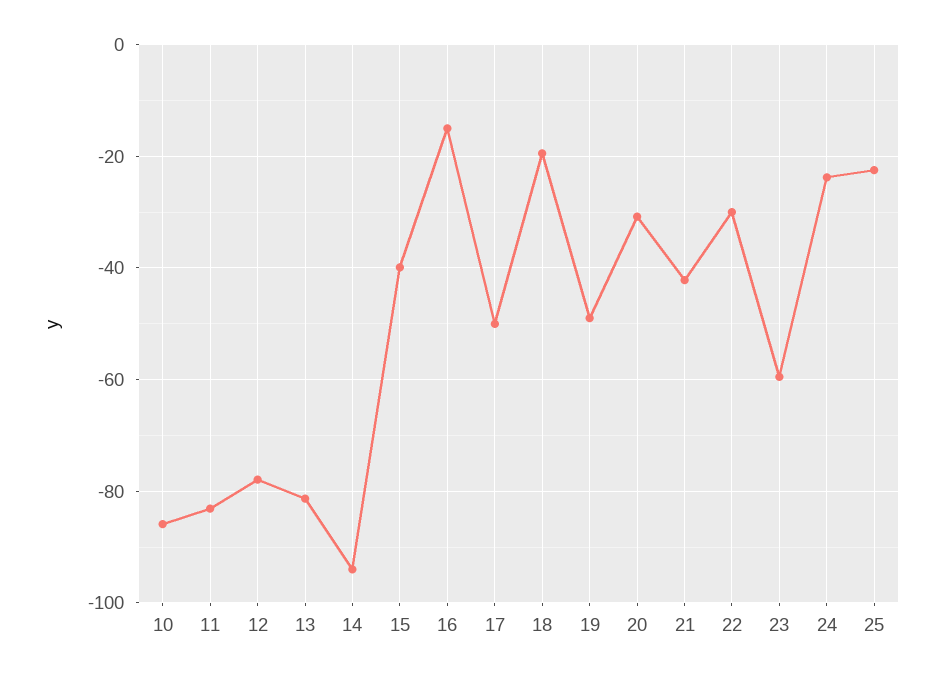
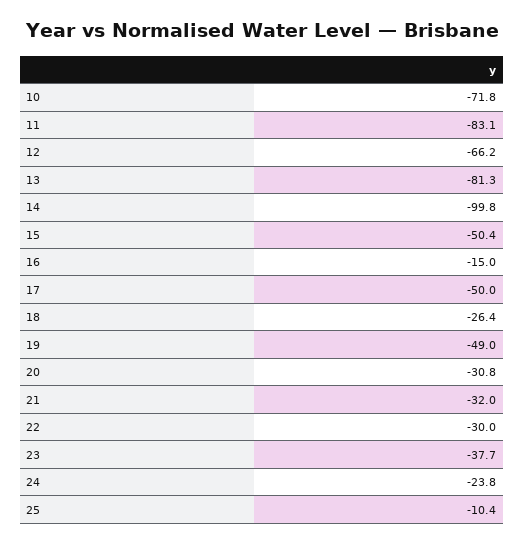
10: -86 -> -71.8
12: -78 -> -66.2
14: -94 -> -99.8
15: -40 -> -50.4
18: -20 -> -26.4
21: -42 -> -32
23: -60 -> -37.7
25: -22 -> -10.4

